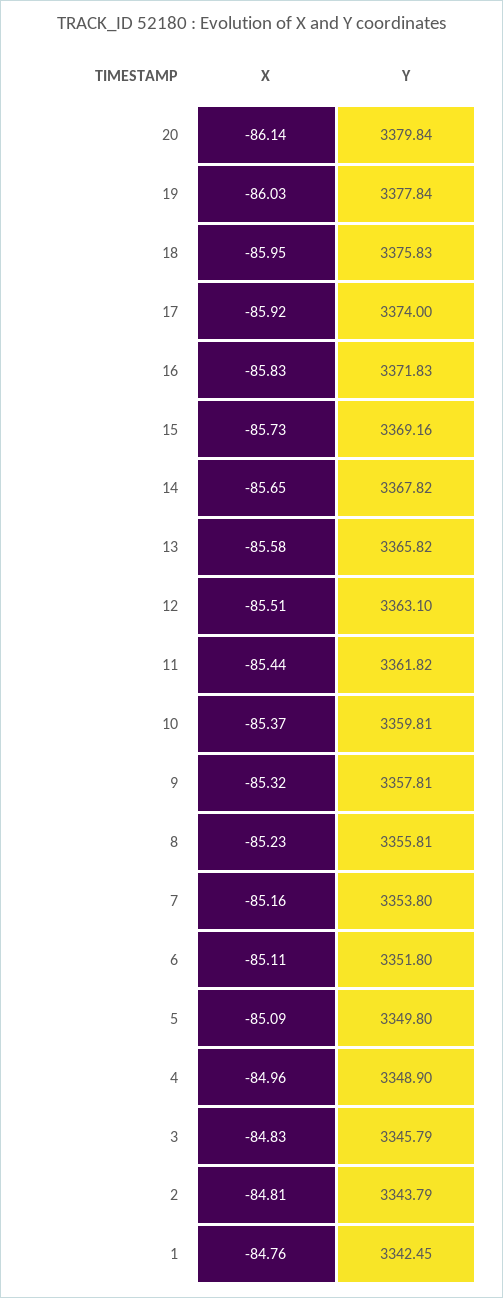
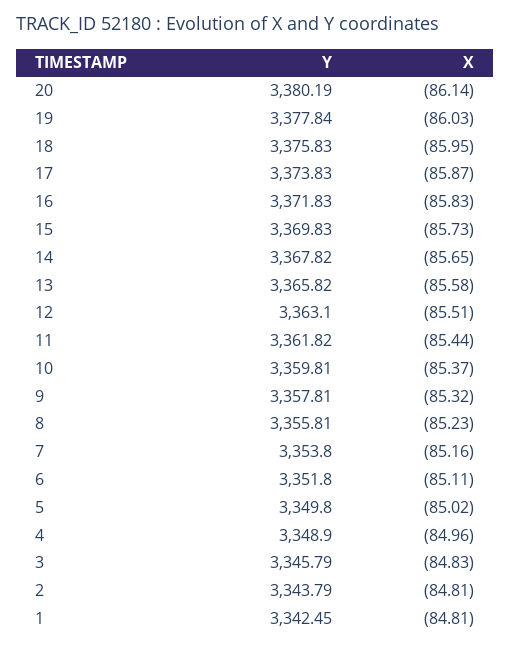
Y, 20: 3379.84 -> 3380.19
X, 17: -85.92 -> -85.87
Y, 17: 3374 -> 3373.83
Y, 15: 3369.16 -> 3369.83
X, 5: -85.09 -> -85.02
X, 1: -84.76 -> -84.81

